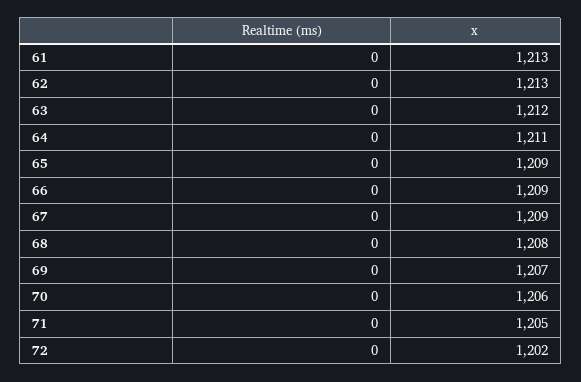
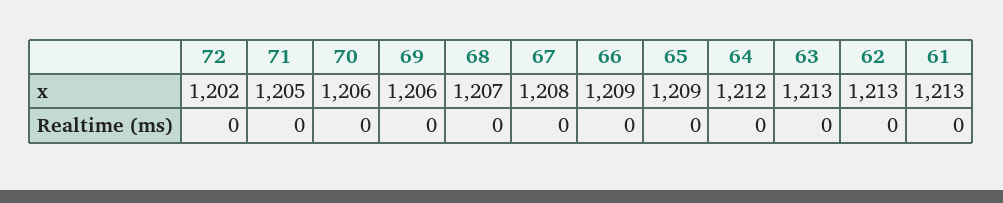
x, 63: 1212 -> 1213
x, 64: 1211 -> 1212
x, 67: 1209 -> 1208
x, 68: 1208 -> 1207
x, 69: 1207 -> 1206

